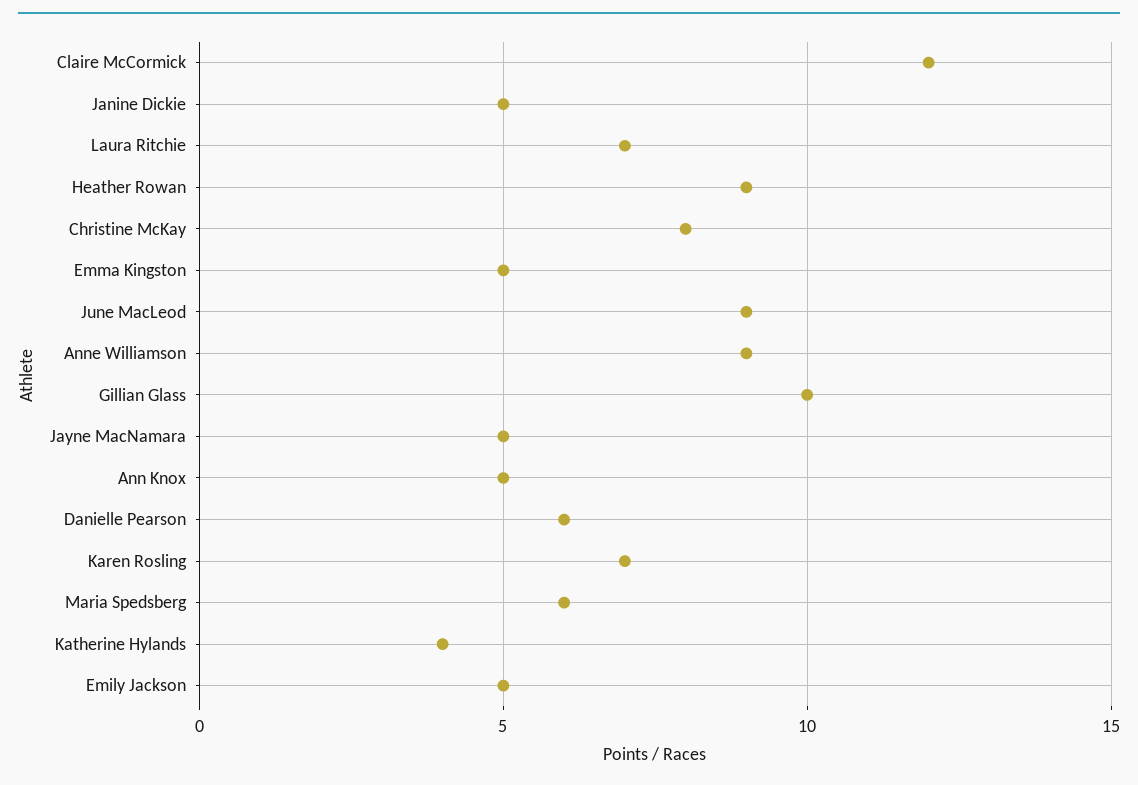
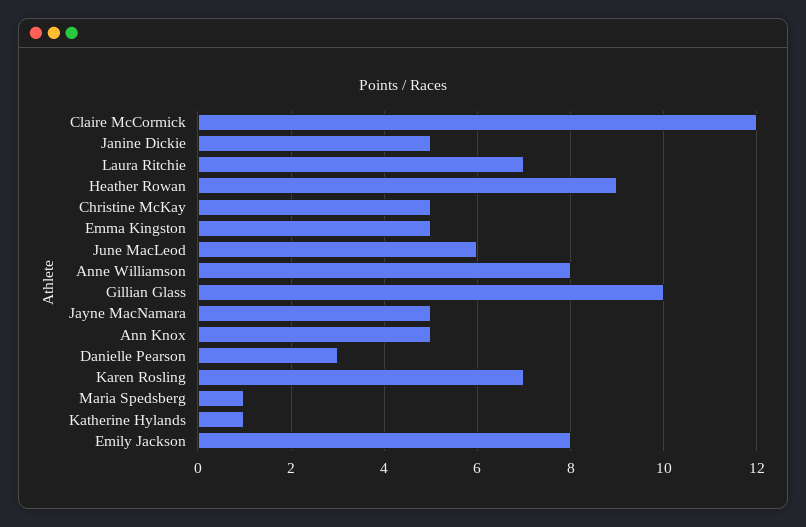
Christine McKay: 8 -> 5
June MacLeod: 9 -> 6
Anne Williamson: 9 -> 8
Danielle Pearson: 6 -> 3
Maria Spedsberg: 6 -> 1
Katherine Hylands: 4 -> 1
Emily Jackson: 5 -> 8

